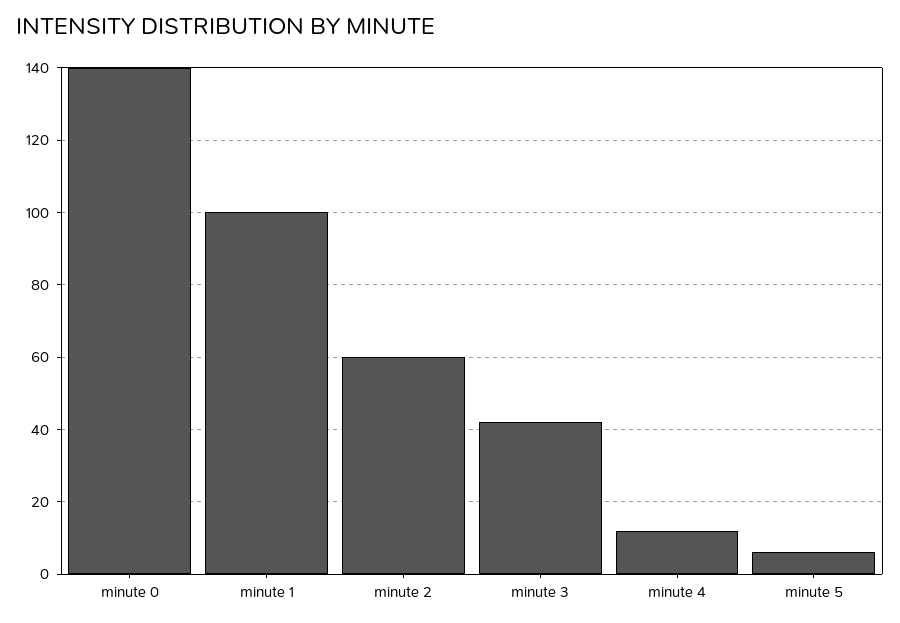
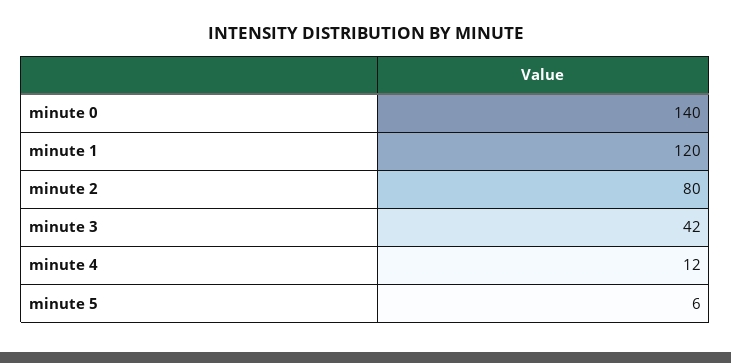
minute 1: 100 -> 120
minute 2: 60 -> 80

